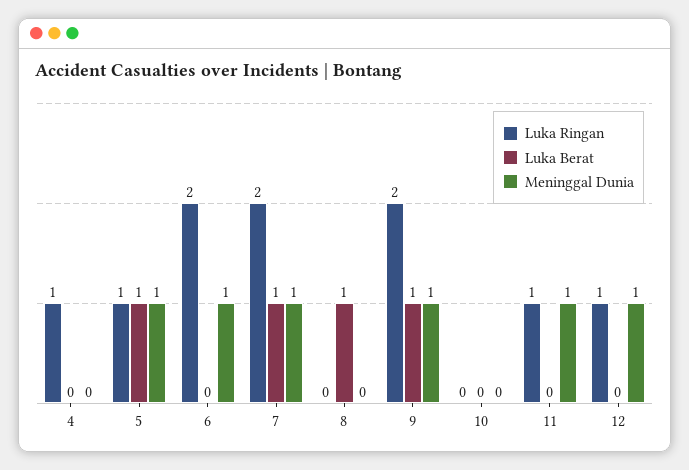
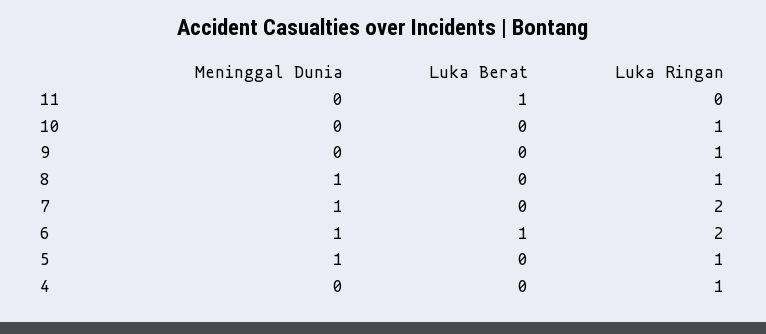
Luka Berat, 5: 1 -> 0
Luka Berat, 6: 0 -> 1
Luka Berat, 7: 1 -> 0
Luka Ringan, 8: 0 -> 1
Luka Berat, 8: 1 -> 0
Meninggal Dunia, 8: 0 -> 1
Luka Ringan, 9: 2 -> 1
Luka Berat, 9: 1 -> 0
Meninggal Dunia, 9: 1 -> 0
Luka Ringan, 10: 0 -> 1
Luka Ringan, 11: 1 -> 0
Luka Berat, 11: 0 -> 1
Meninggal Dunia, 11: 1 -> 0
Luka Ringan, 12: 1 -> none
Luka Berat, 12: 0 -> none
Meninggal Dunia, 12: 1 -> none

